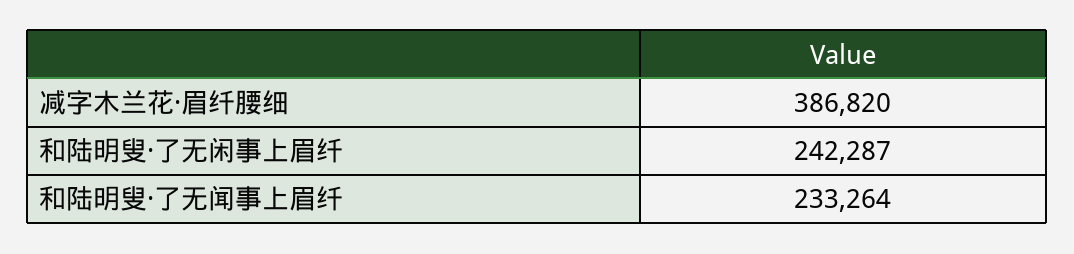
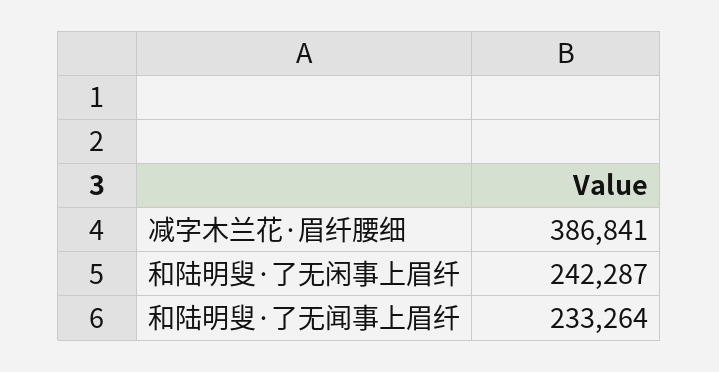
减字木兰花·眉纤腰细: 386820 -> 386841

